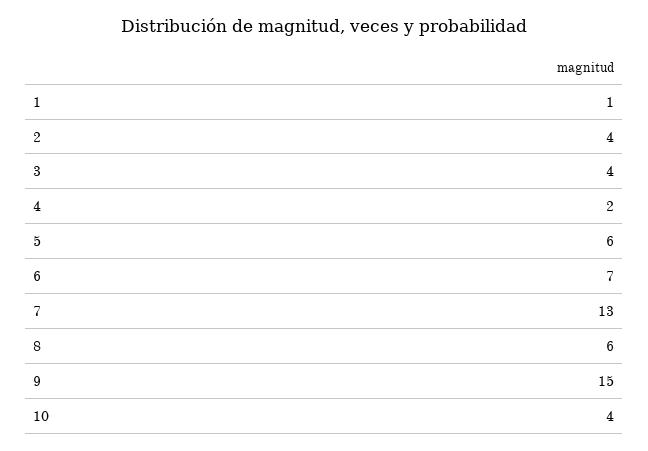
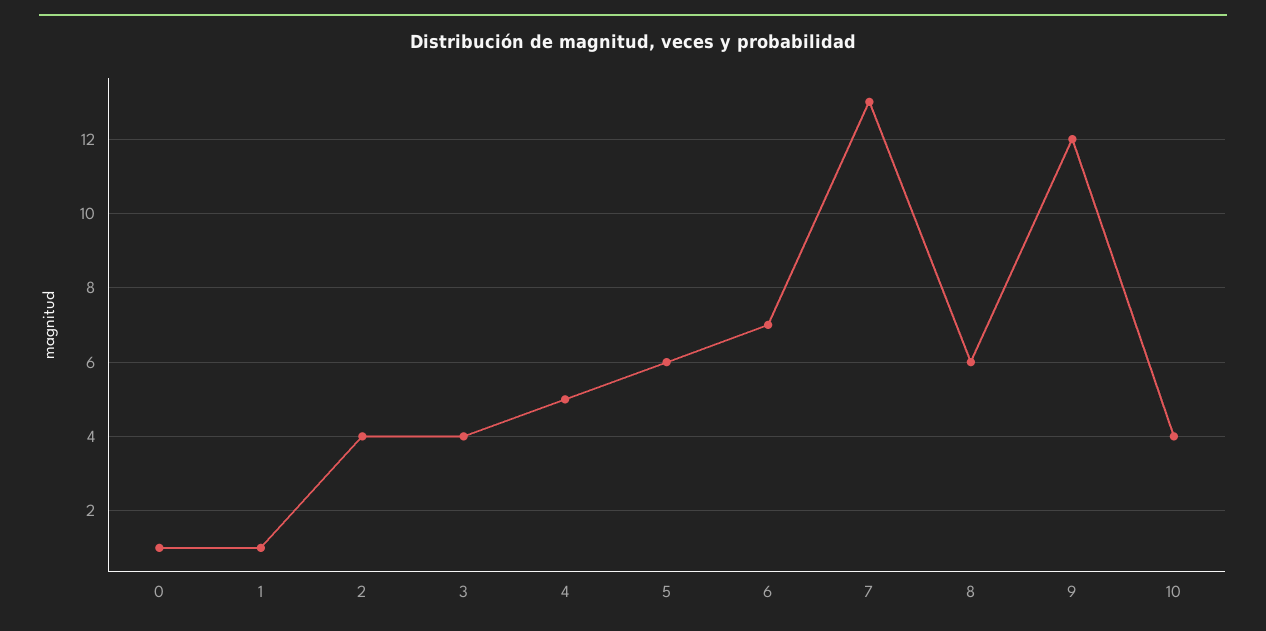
4: 2 -> 5
9: 15 -> 12
0: none -> 1

